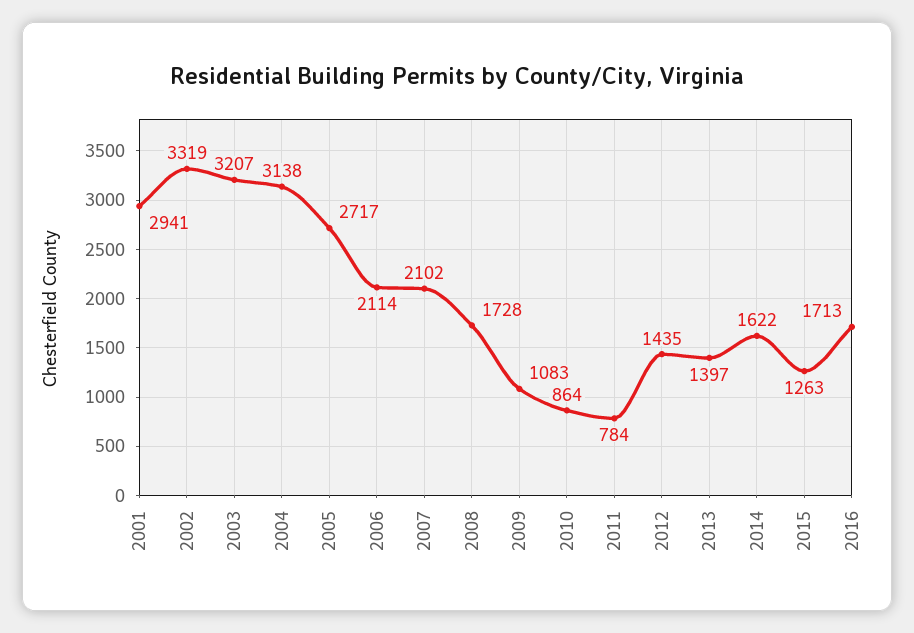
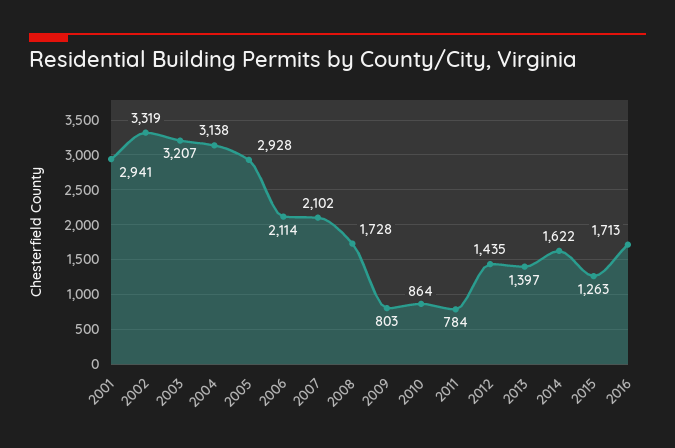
2005: 2717 -> 2928
2009: 1083 -> 803

